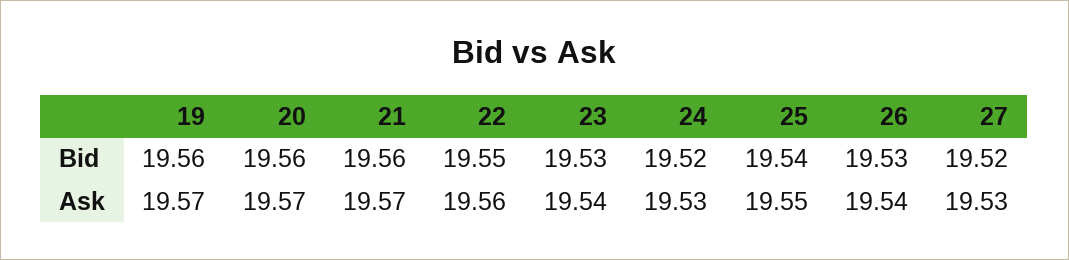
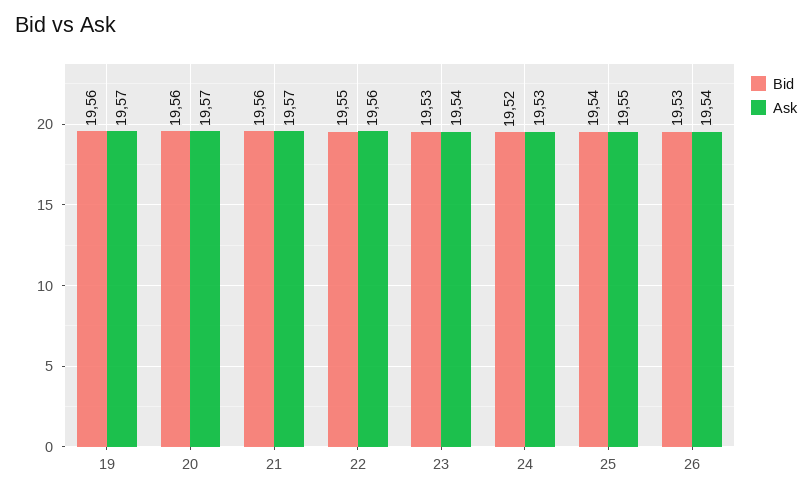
Bid, 27: 19.52 -> none
Ask, 27: 19.53 -> none

